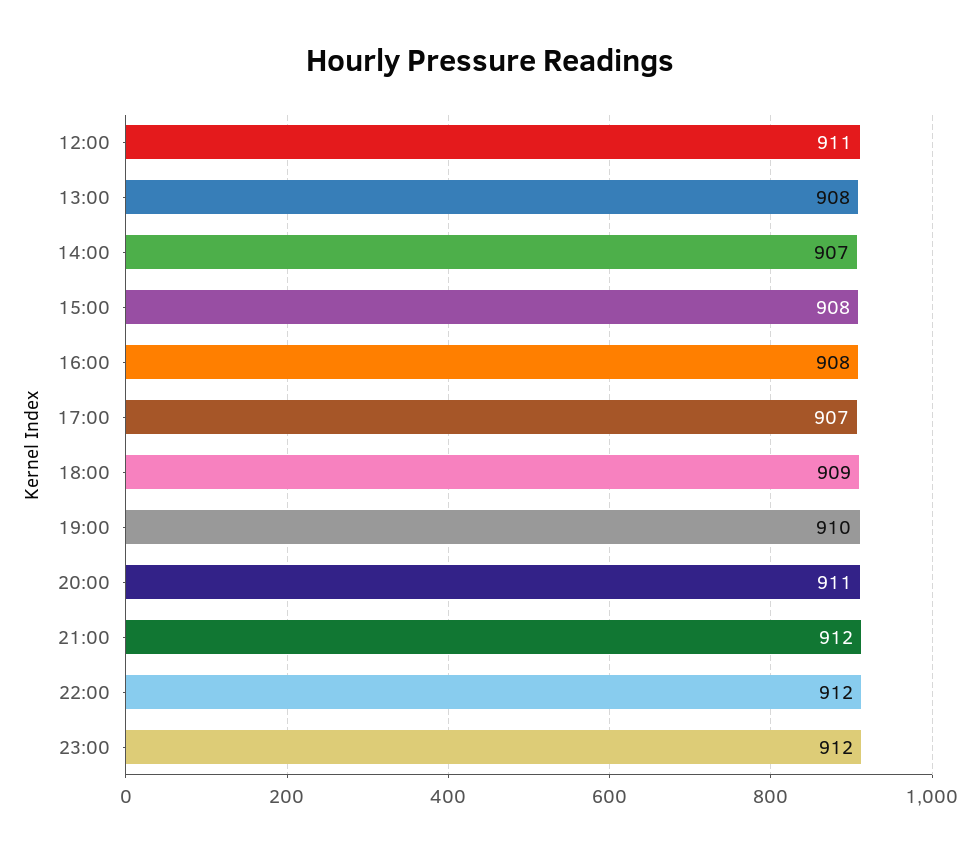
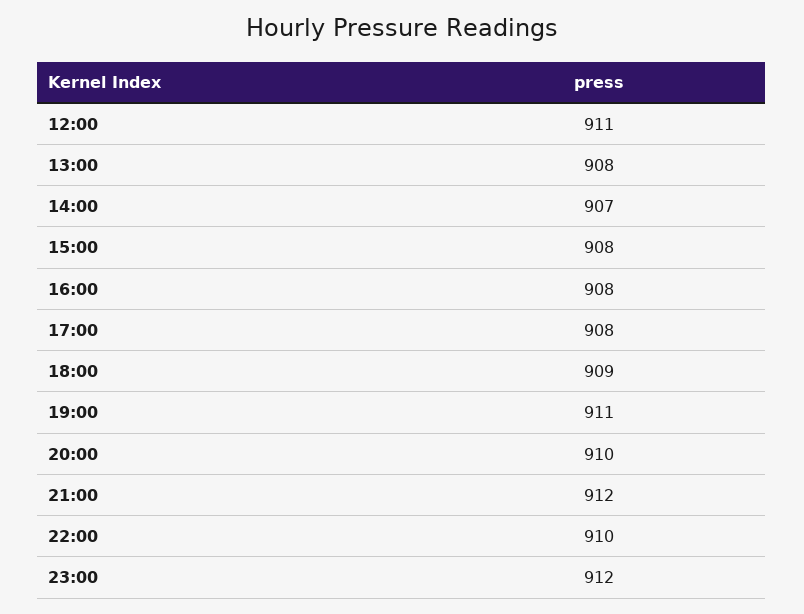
17:00: 907 -> 908
19:00: 910 -> 911
20:00: 911 -> 910
22:00: 912 -> 910

